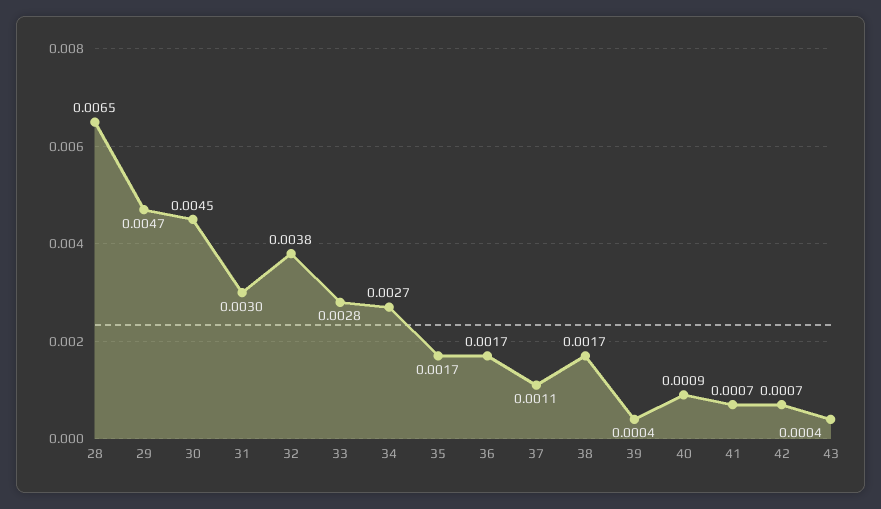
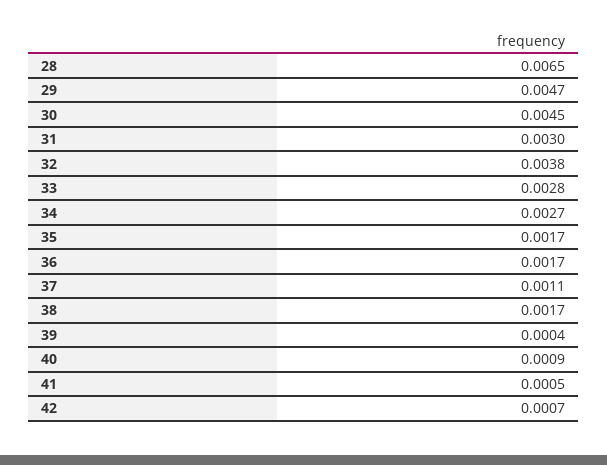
41: 0.0007 -> 0.0005
43: 0.0004 -> none

